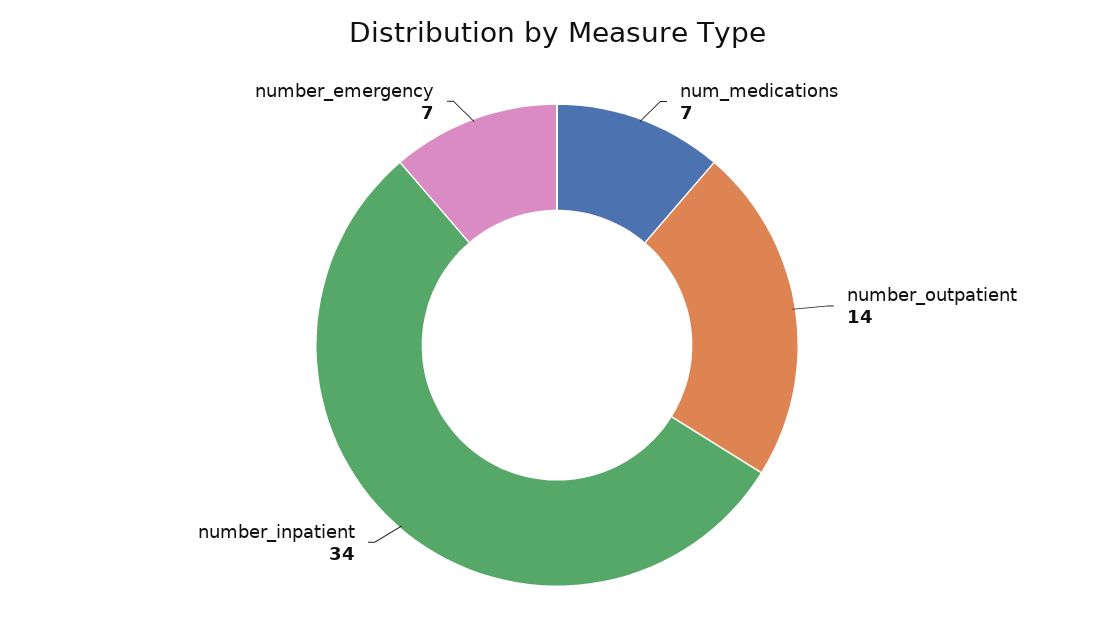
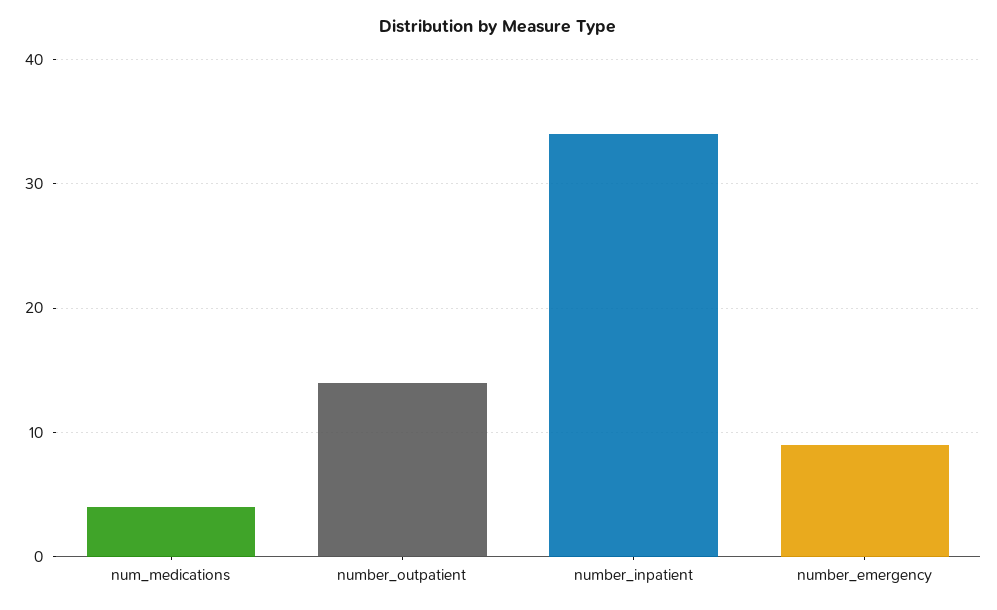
num_medications: 7 -> 4
number_emergency: 7 -> 9

